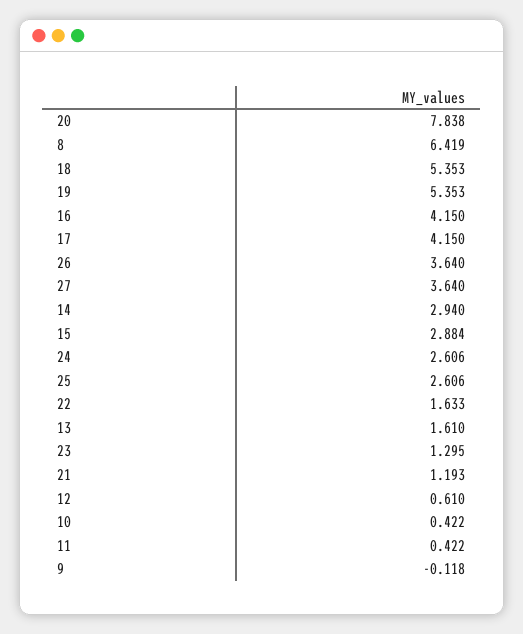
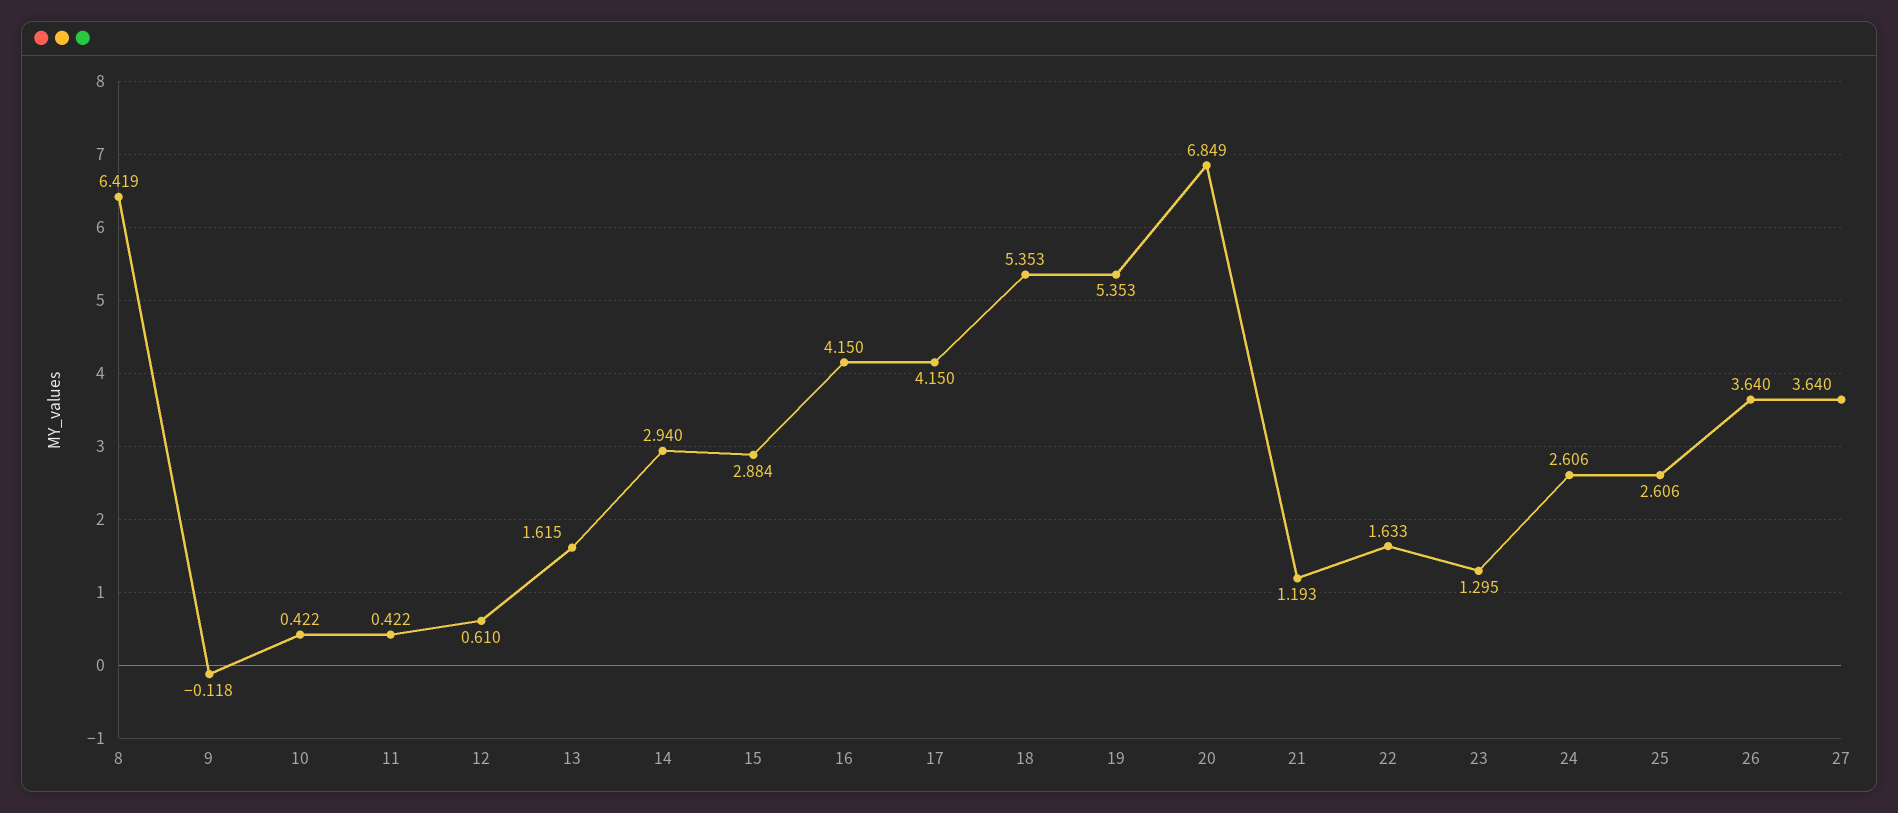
20: 7.838 -> 6.849
13: 1.61 -> 1.615

